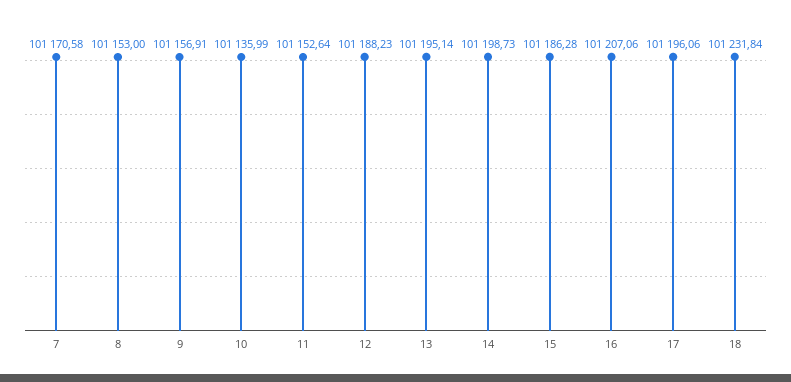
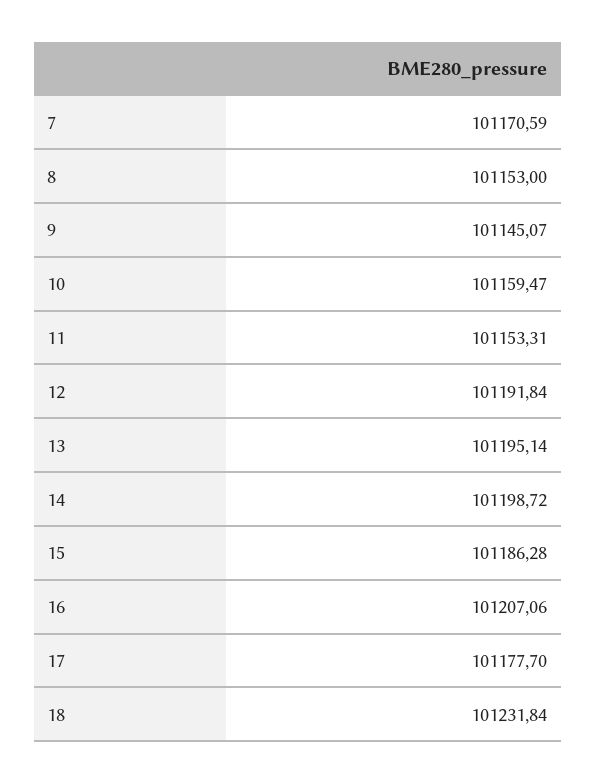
7: 101170.58 -> 101170.59
9: 101156.91 -> 101145.07
10: 101135.99 -> 101159.47
11: 101152.64 -> 101153.31
12: 101188.23 -> 101191.84
14: 101198.73 -> 101198.72
17: 101196.06 -> 101177.7

